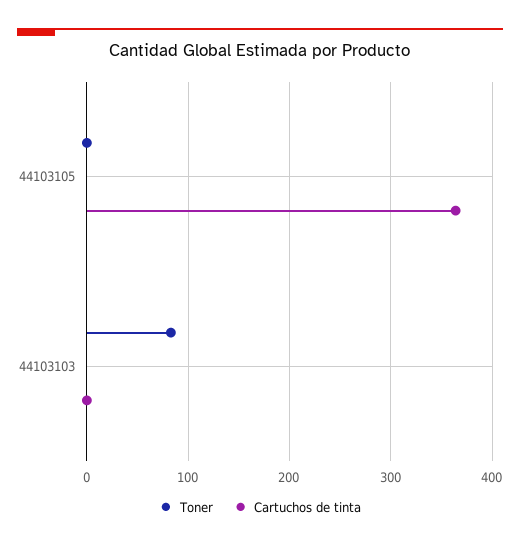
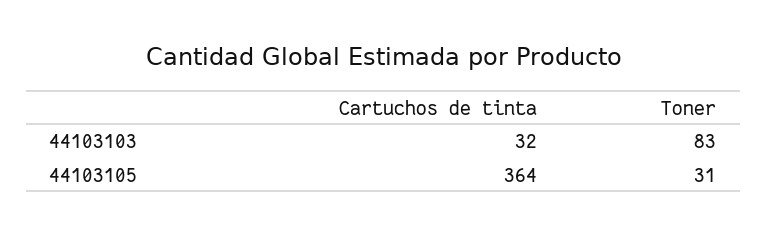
Toner, 44103105: 0 -> 31
Cartuchos de tinta, 44103103: 0 -> 32

